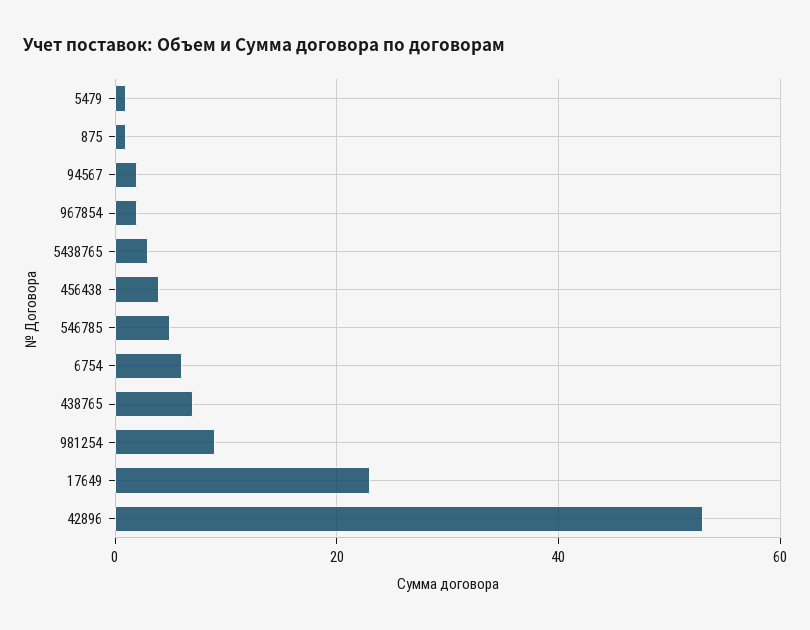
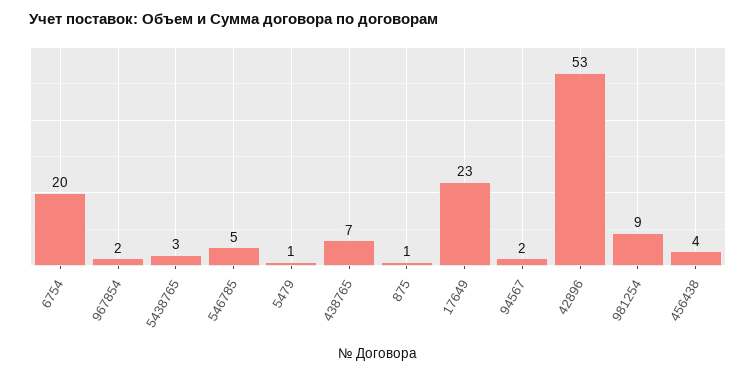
6754: 5 -> 20

